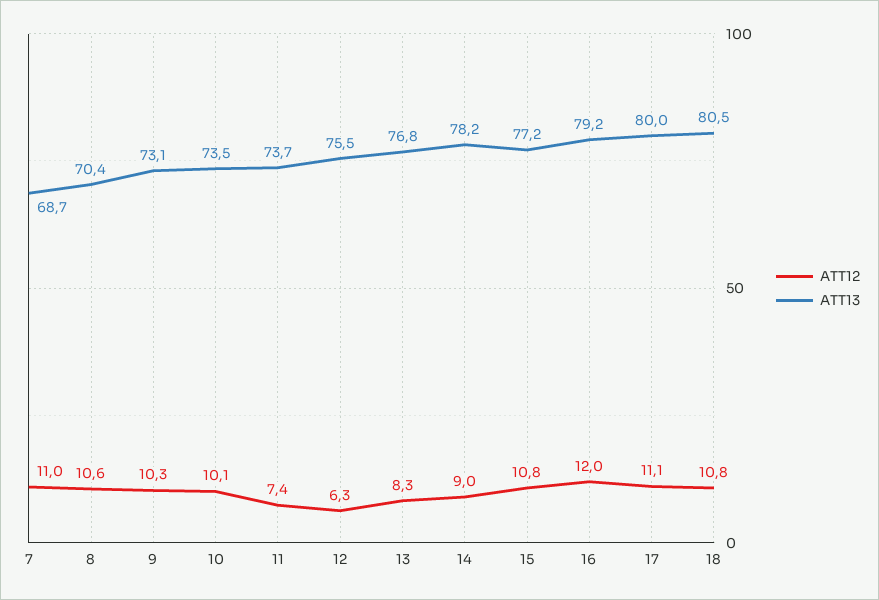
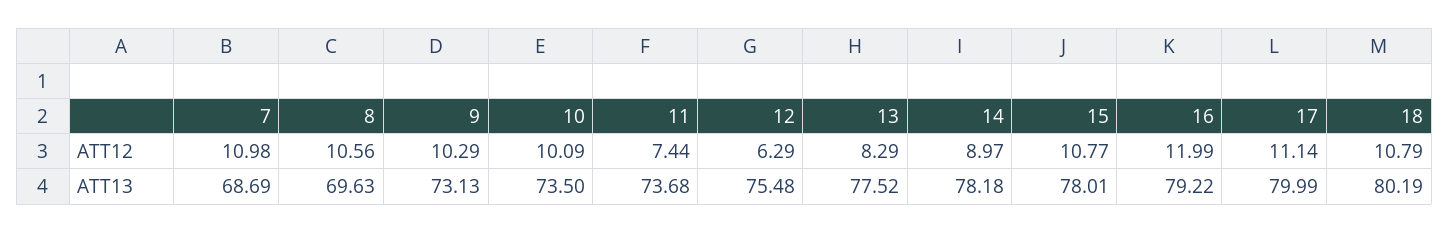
ATT13, 8: 70.4 -> 69.63
ATT13, 13: 76.8 -> 77.52
ATT13, 15: 77.2 -> 78.01
ATT13, 18: 80.5 -> 80.19

